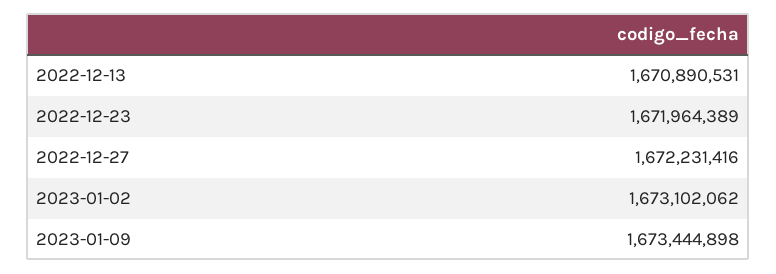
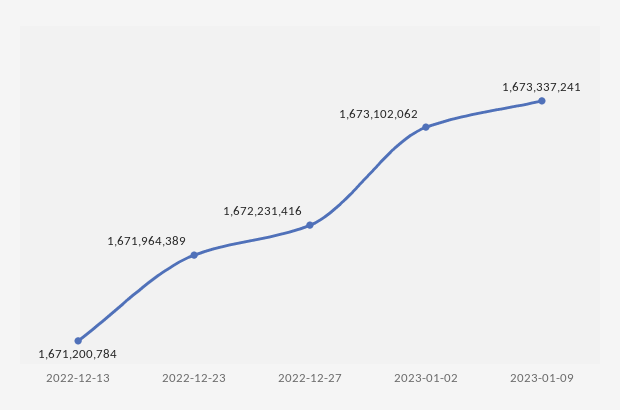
2022-12-13: 1670890531 -> 1671200784
2023-01-09: 1673444898 -> 1673337241

